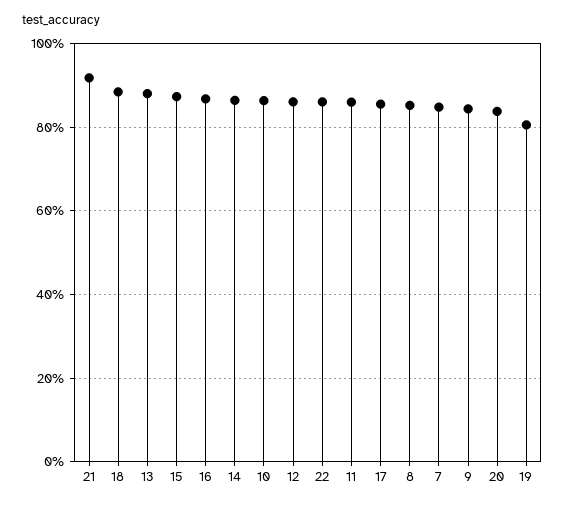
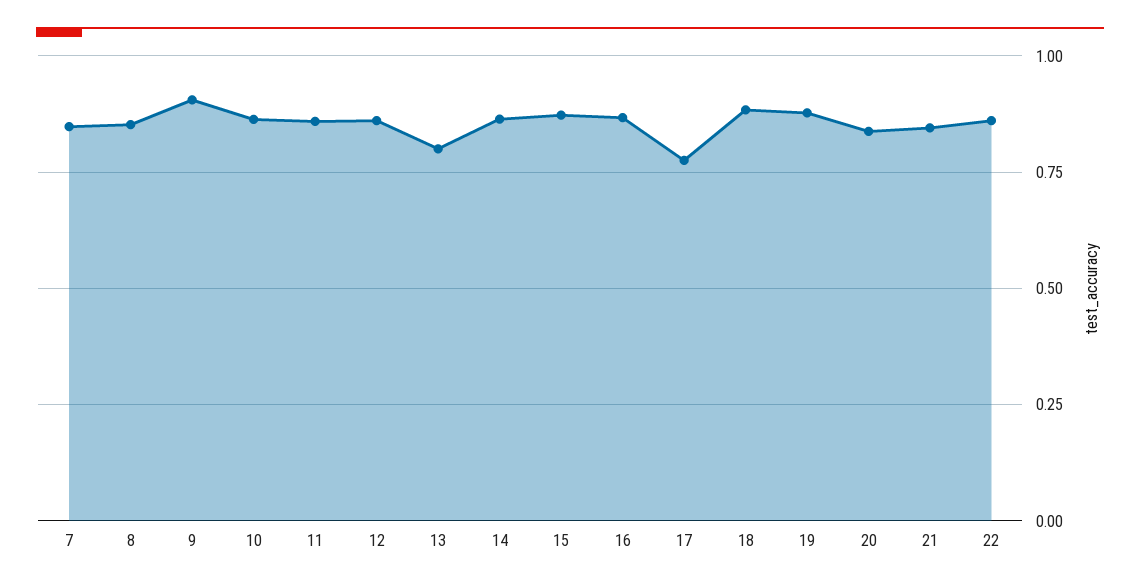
21: 0.92 -> 0.85
13: 0.88 -> 0.8
17: 0.86 -> 0.775
9: 0.84 -> 0.9
19: 0.8 -> 0.875

